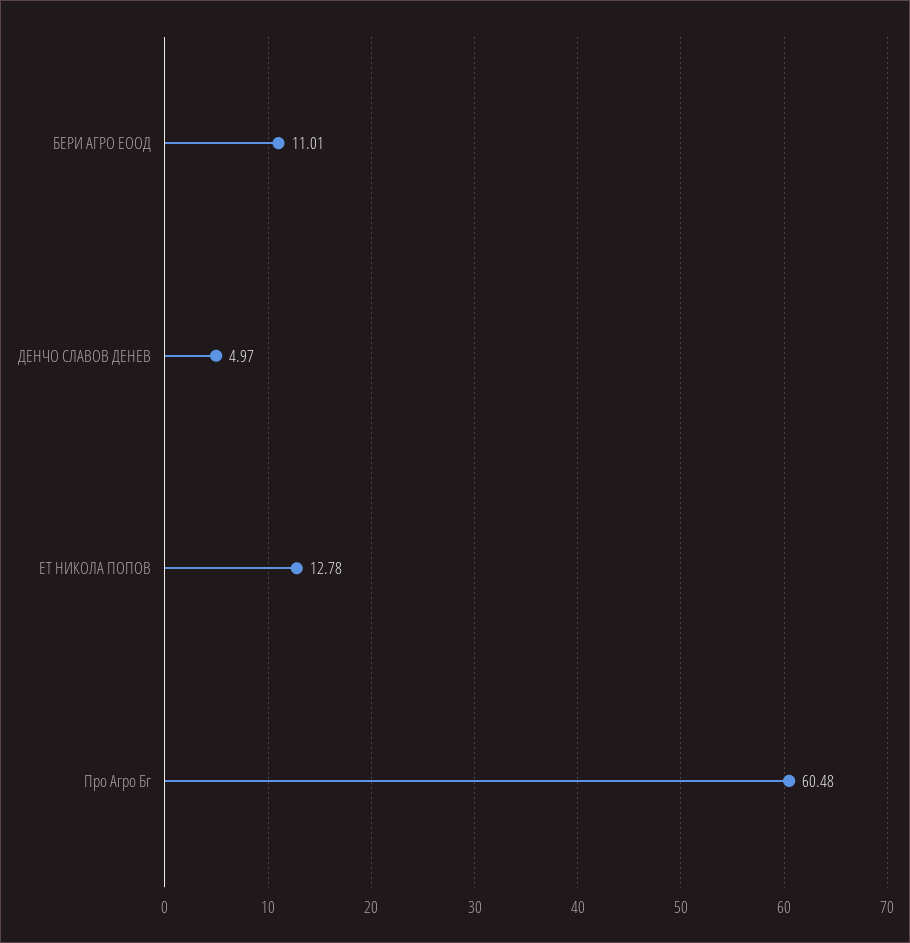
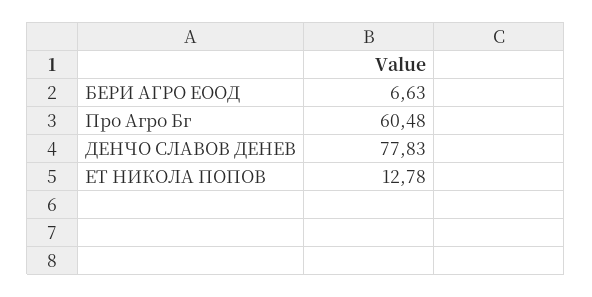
БЕРИ АГРО ЕООД: 11.01 -> 6.63
ДЕНЧО СЛАВОВ ДЕНЕВ: 4.97 -> 77.83

